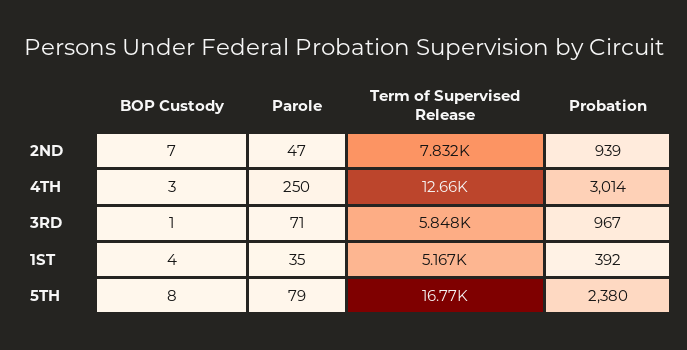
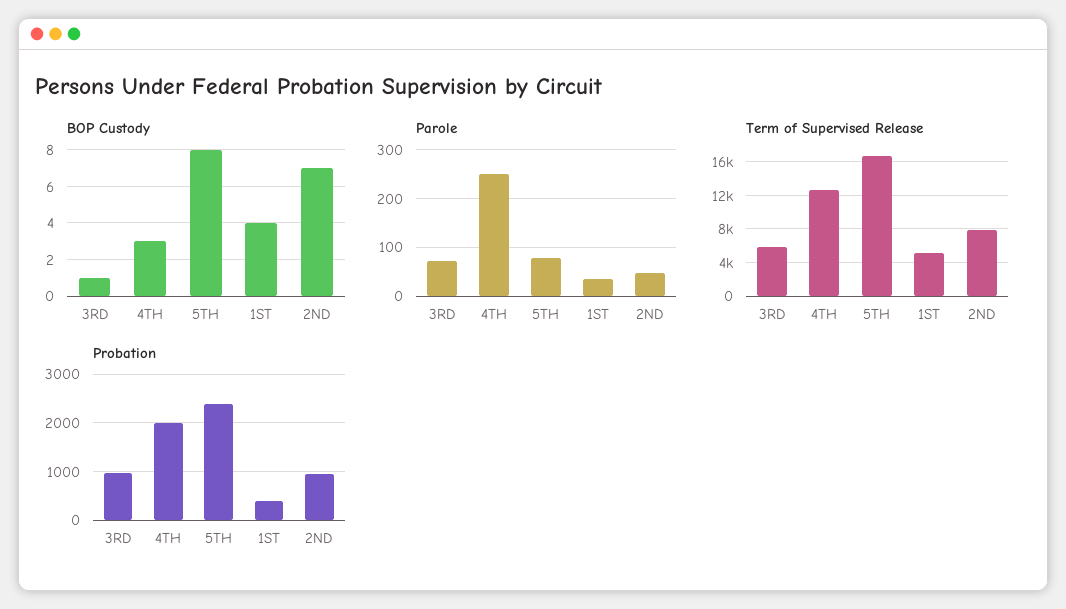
Probation, 4TH: 3014 -> 2000

